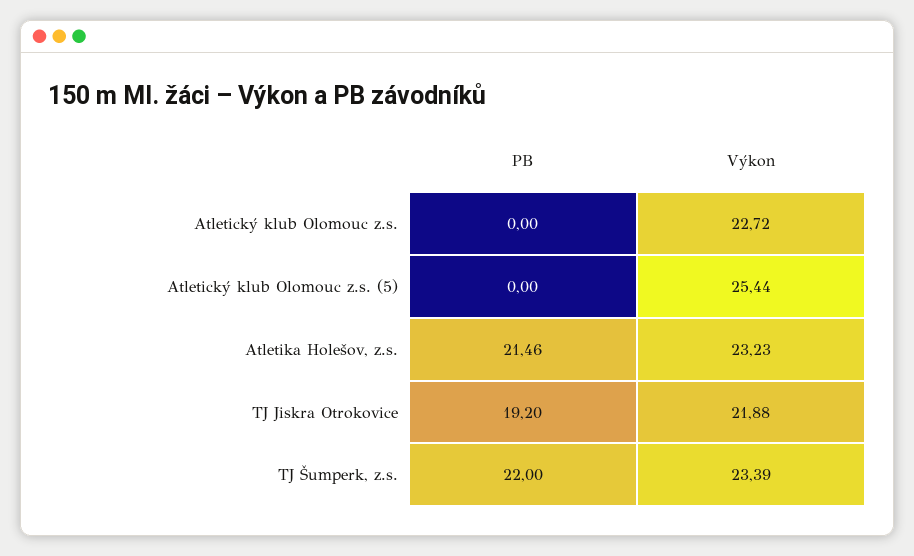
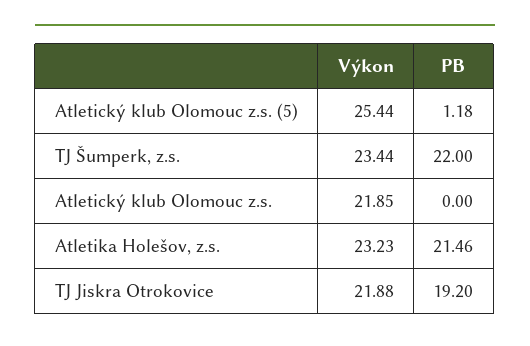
Výkon, Atletický klub Olomouc z.s.: 22.72 -> 21.85
PB, Atletický klub Olomouc z.s. (5): 0 -> 1.18
Výkon, TJ Šumperk, z.s.: 23.39 -> 23.44

